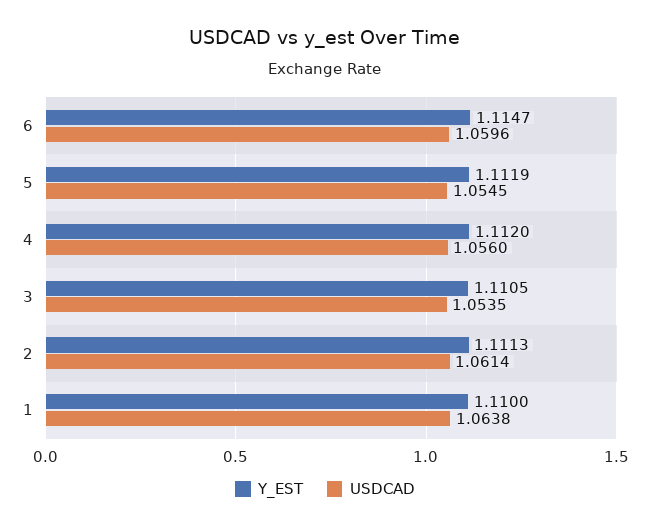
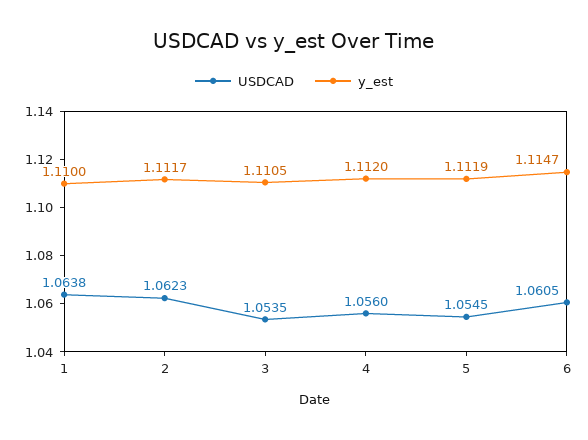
USDCAD, 6: 1.0596 -> 1.0605
Y_EST, 2: 1.1113 -> 1.1117
USDCAD, 2: 1.0614 -> 1.0623

